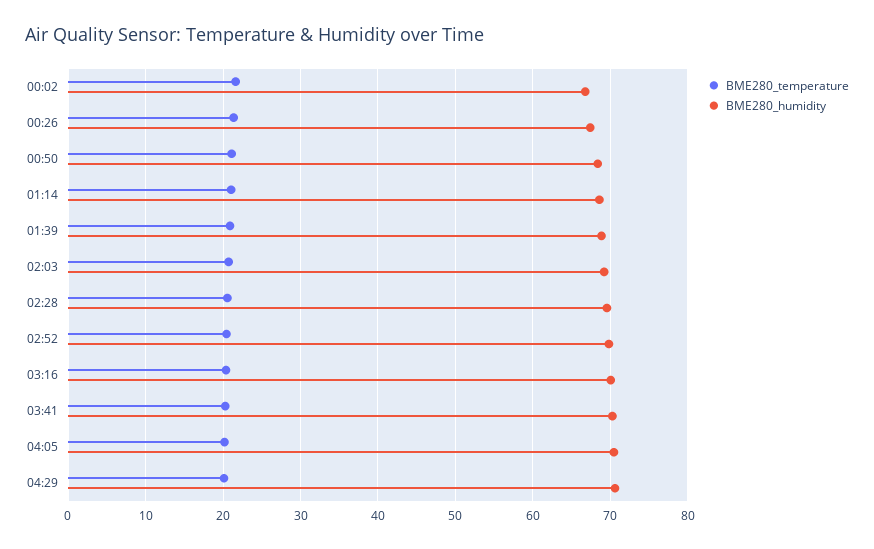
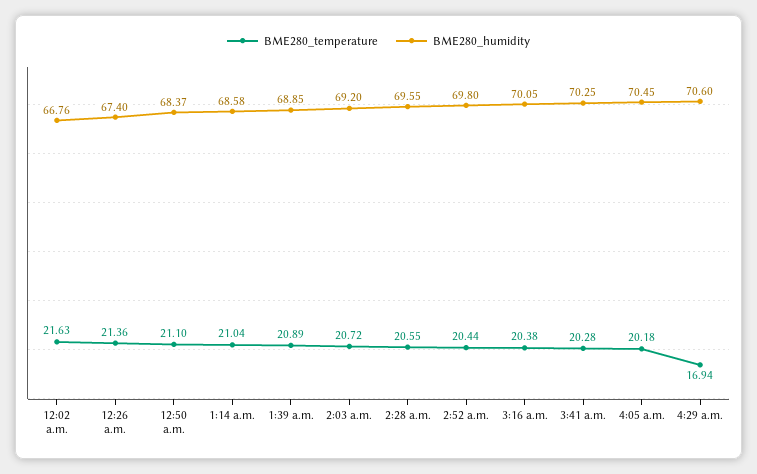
BME280_temperature, 04:29: 20 -> 16.94

